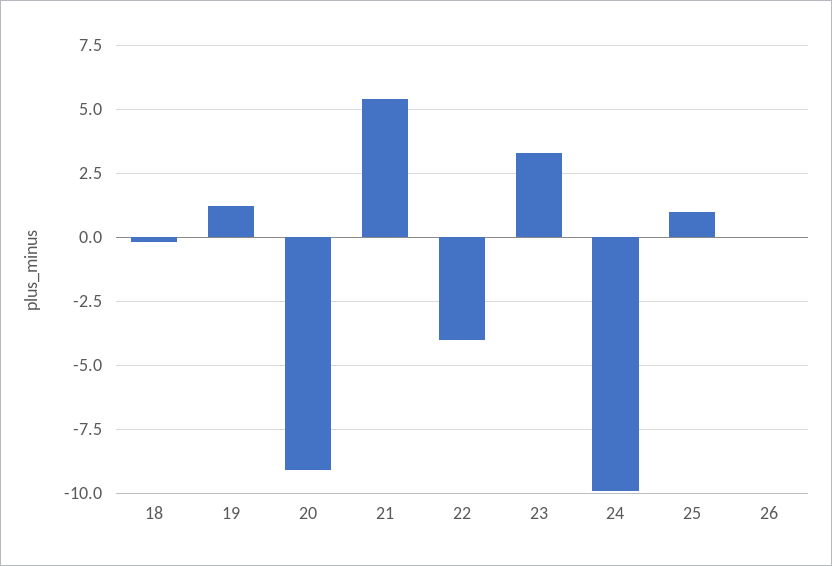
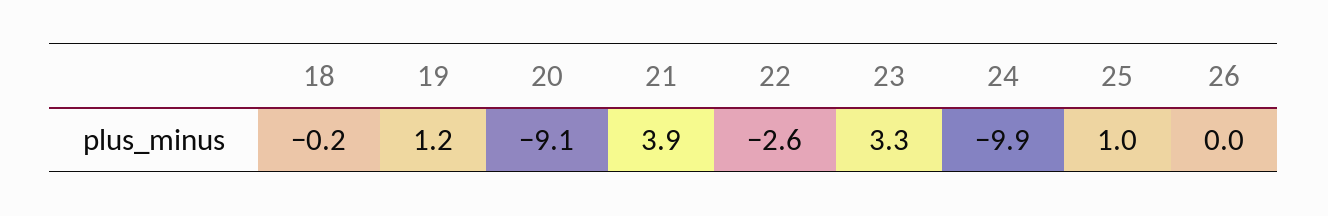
21: 5.5 -> 3.9
22: -4 -> -2.6

